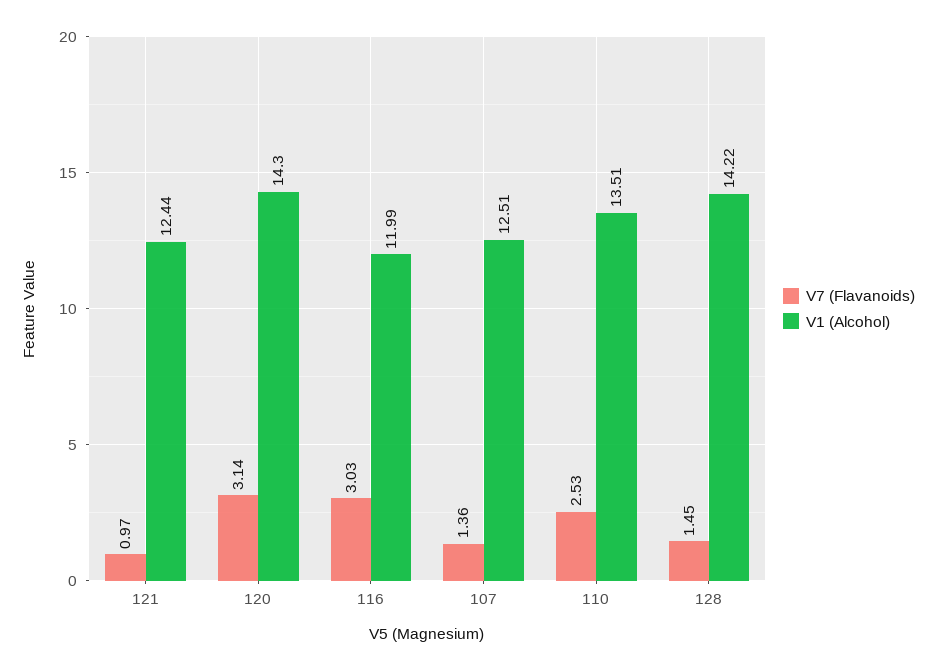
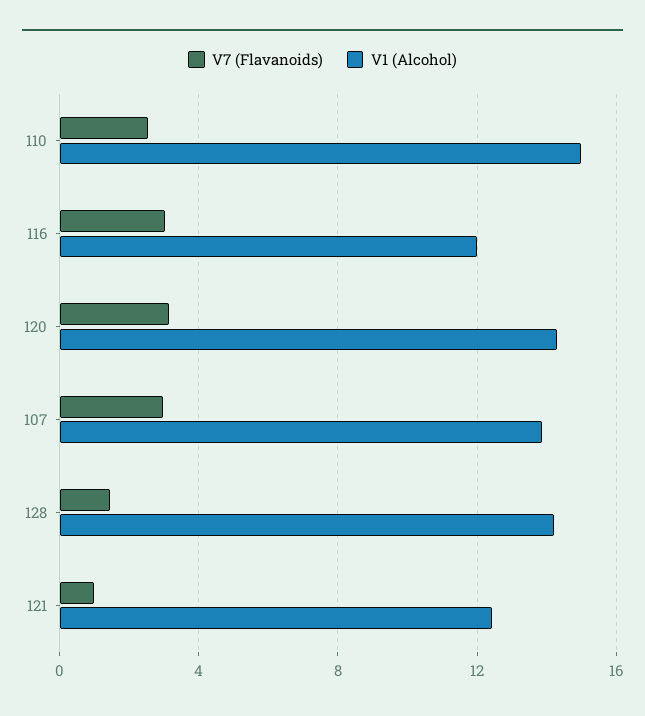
V7 (Flavanoids), 107: 1.36 -> 3
V1 (Alcohol), 107: 12.51 -> 14
V1 (Alcohol), 110: 13.51 -> 15

